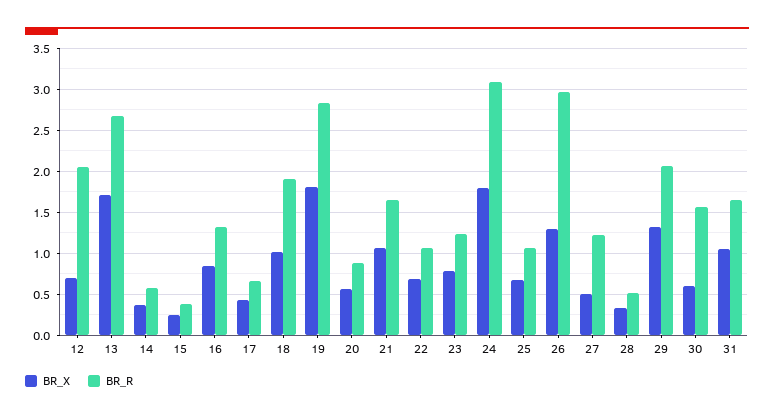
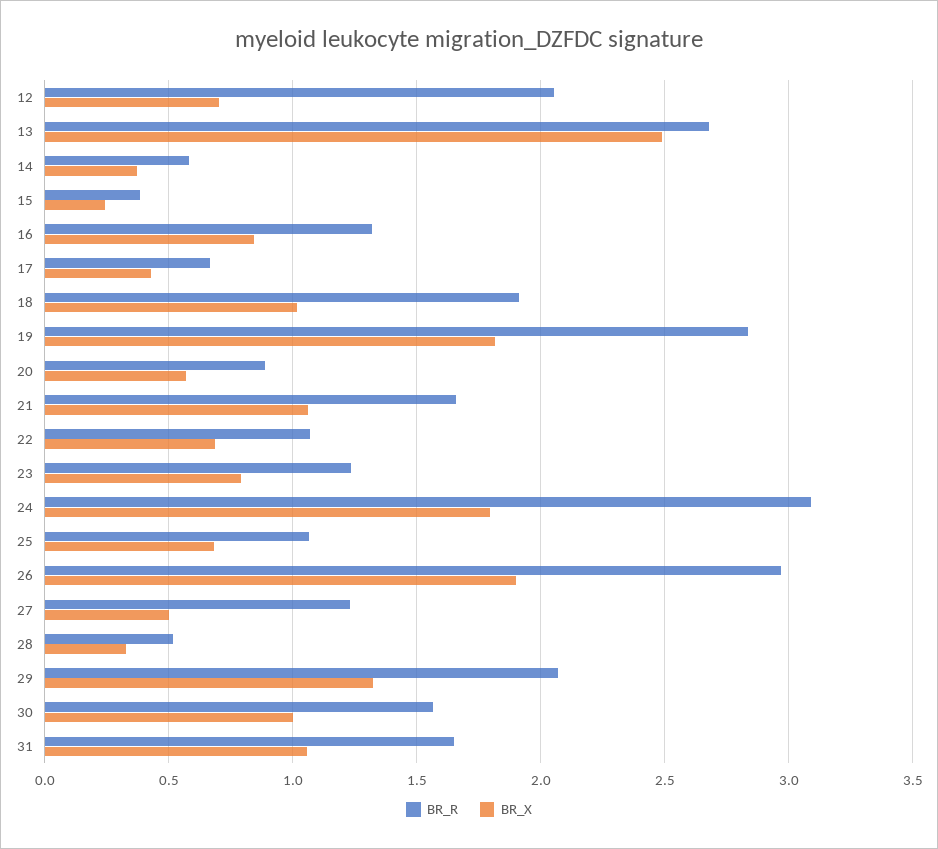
BR_X, 13: 1.7 -> 2.5
BR_X, 26: 1.3 -> 1.9
BR_X, 30: 0.6 -> 1

